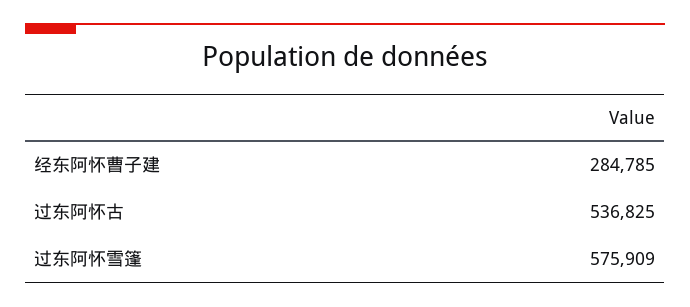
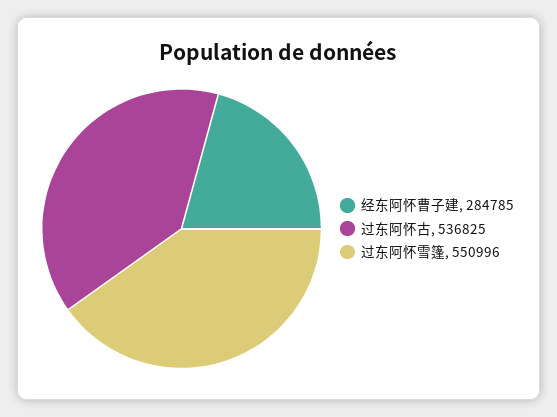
过东阿怀雪篷: 575909 -> 550996

